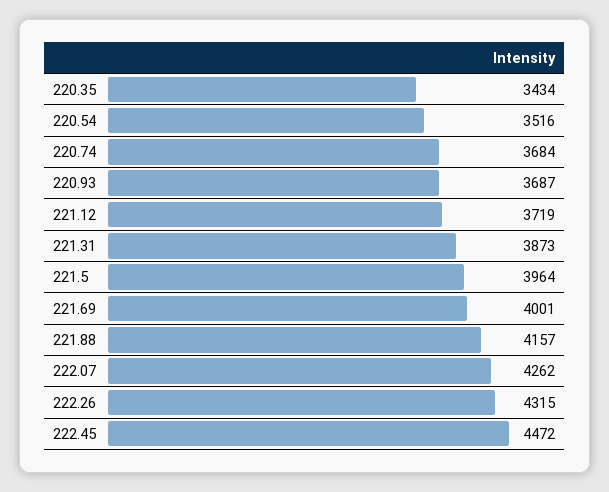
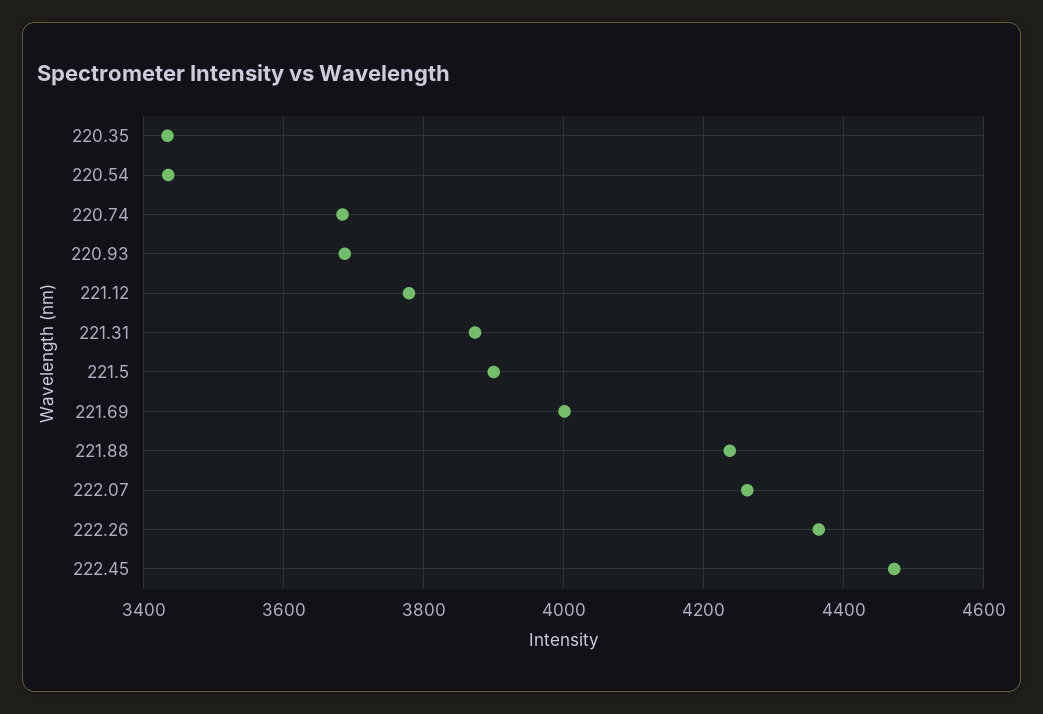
220.54: 3516 -> 3440
221.12: 3719 -> 3780
221.5: 3964 -> 3900
221.88: 4157 -> 4240
222.26: 4315 -> 4360

